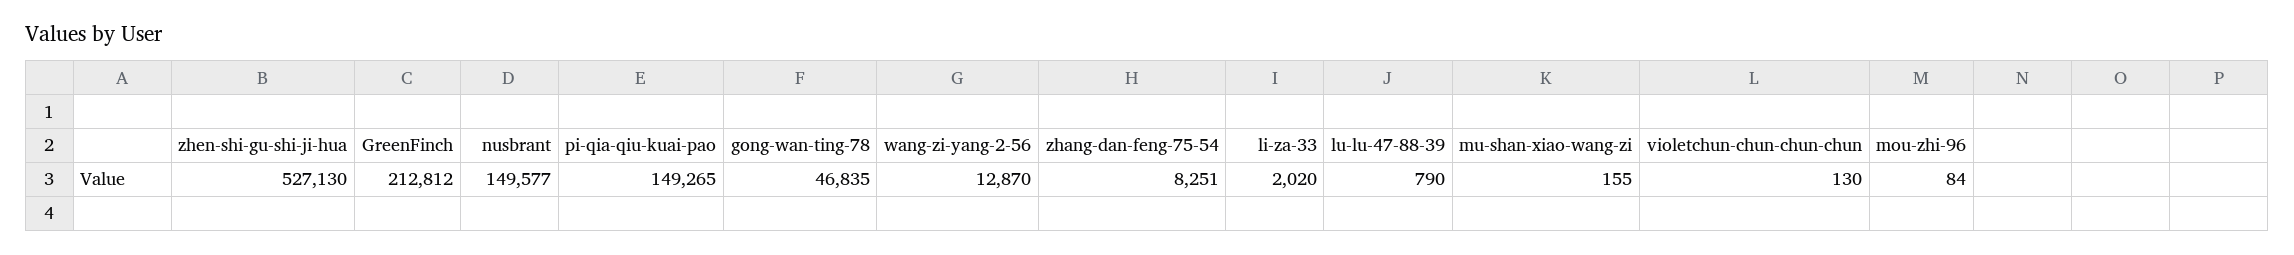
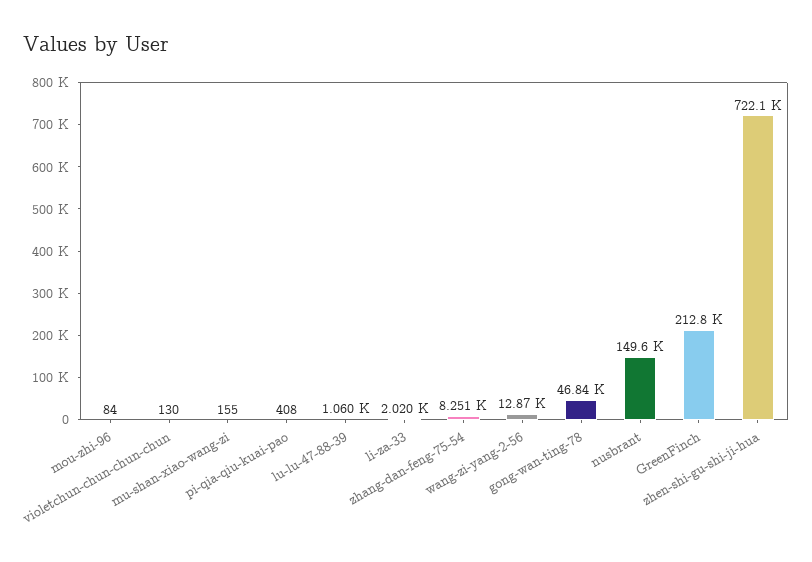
zhen-shi-gu-shi-ji-hua: 527130 -> 722100
pi-qia-qiu-kuai-pao: 149265 -> 408
lu-lu-47-88-39: 790 -> 1060

